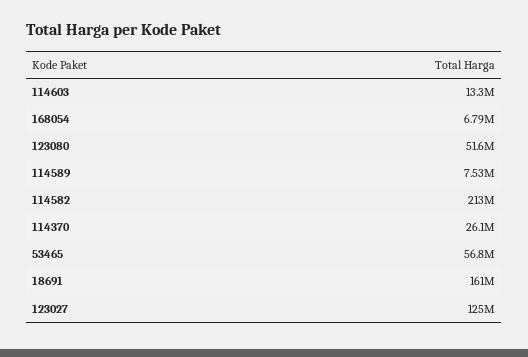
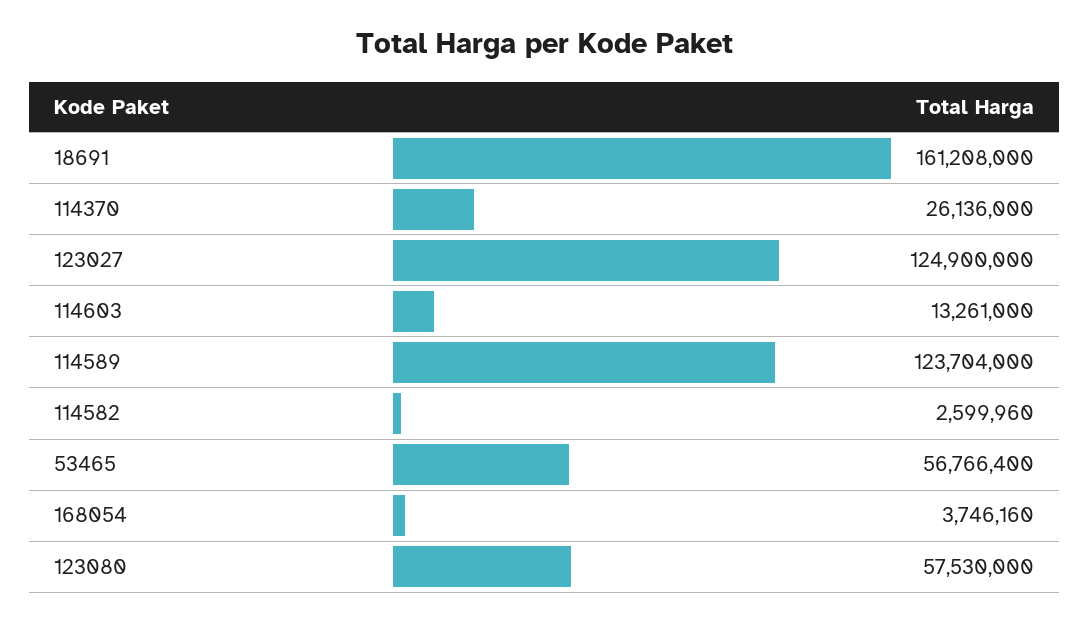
168054: 6790000 -> 3746160
123080: 51600000 -> 57530000
114589: 7530000 -> 123704000
114582: 213000000 -> 2599960

